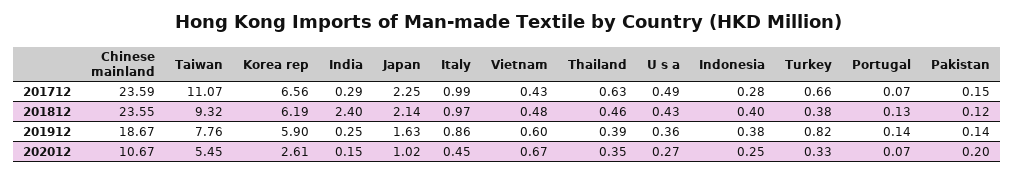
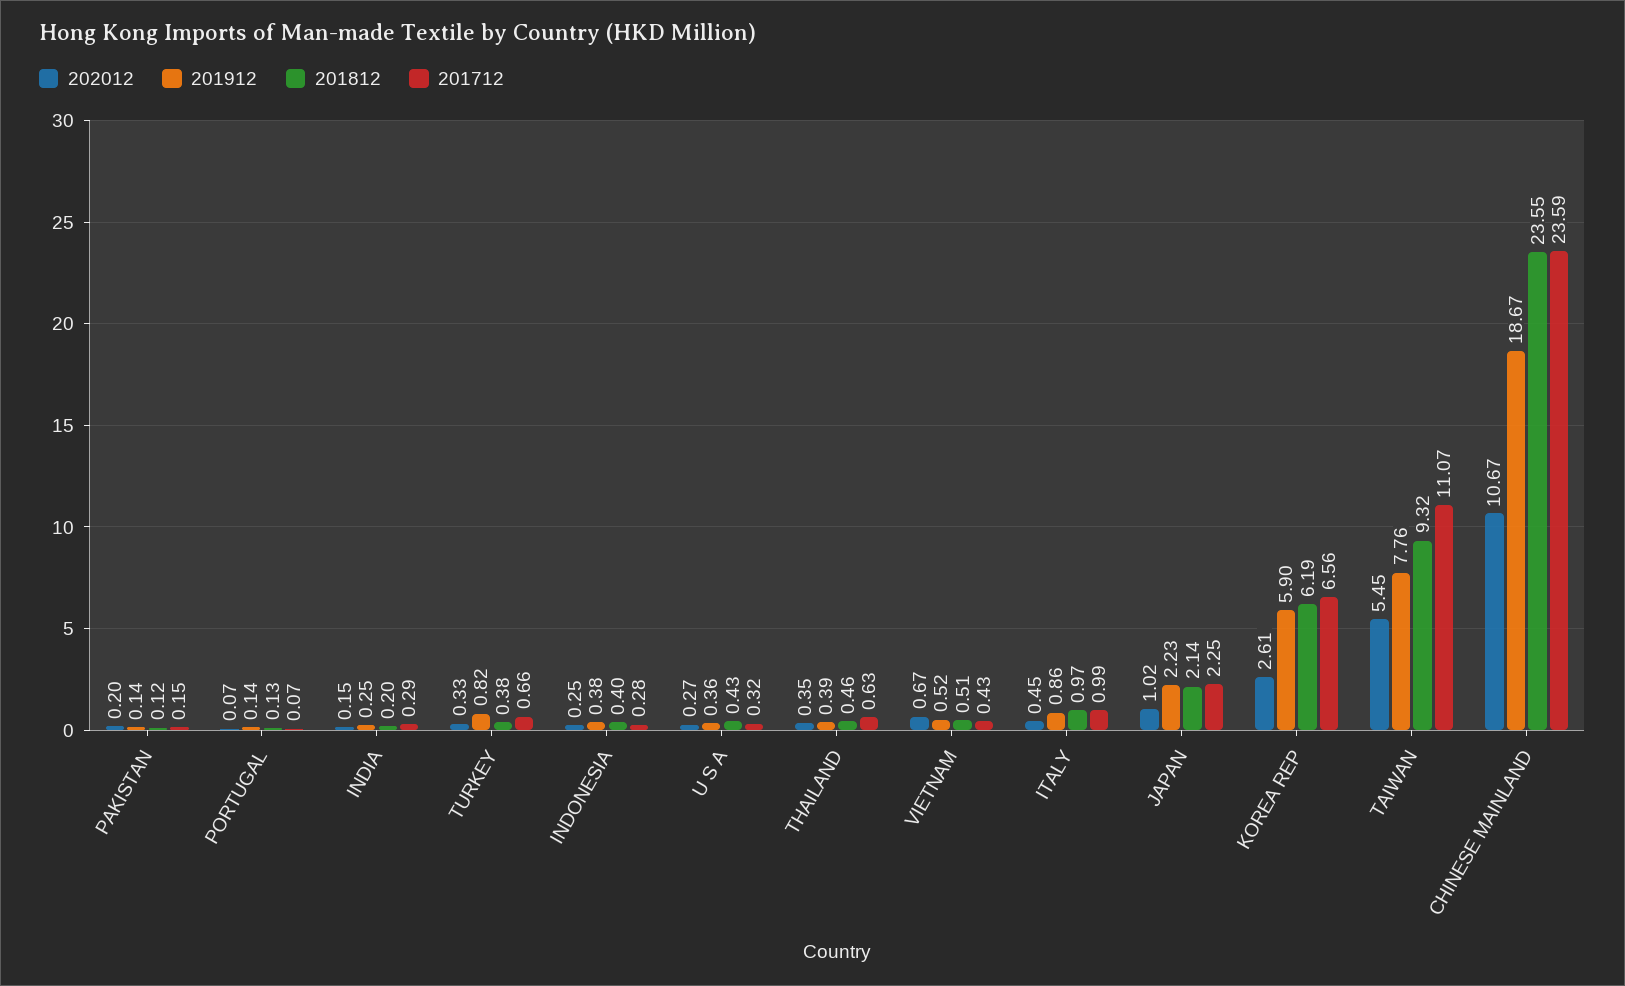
201712, U s a: 0.49 -> 0.32
201812, India: 2.4 -> 0.2
201812, Vietnam: 0.48 -> 0.51
201912, Japan: 1.63 -> 2.23
201912, Vietnam: 0.6 -> 0.52

